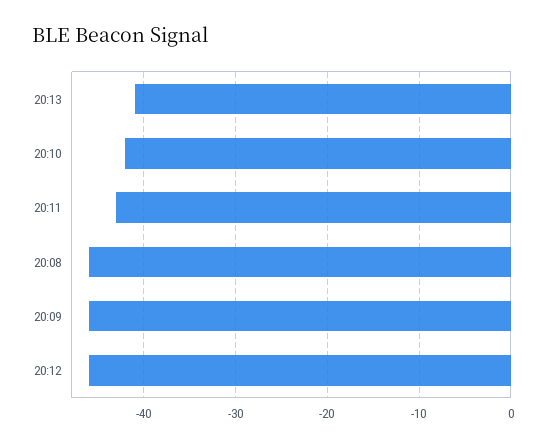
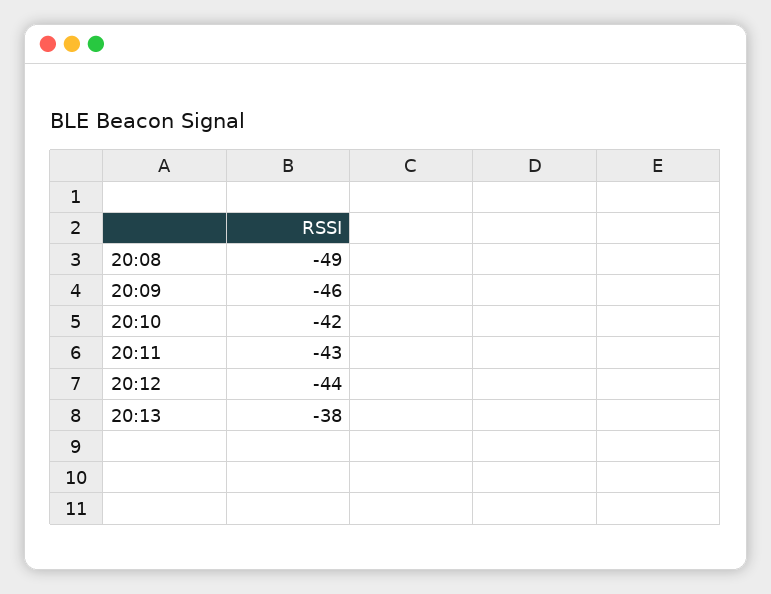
20:13: -41 -> -38
20:08: -46 -> -49
20:12: -46 -> -44

